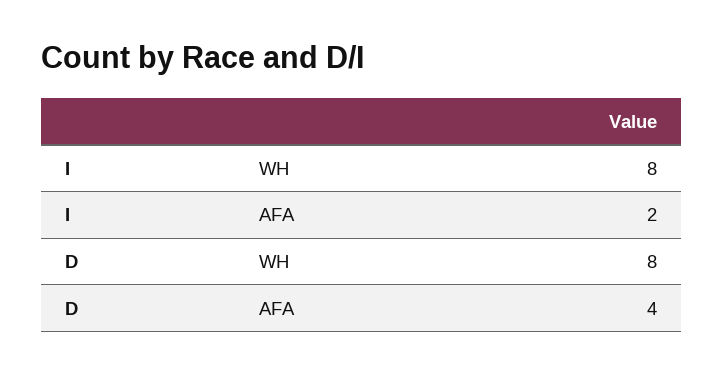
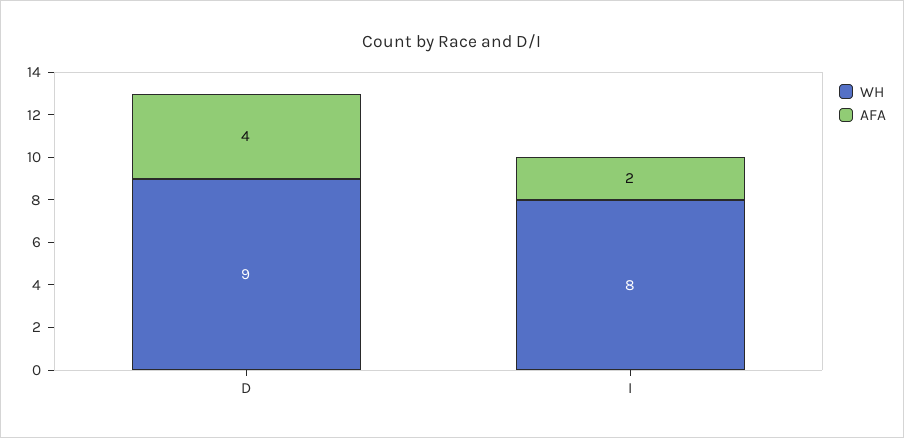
WH, D: 8 -> 9

